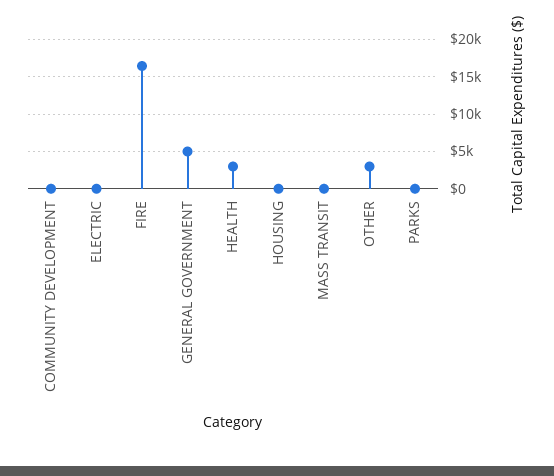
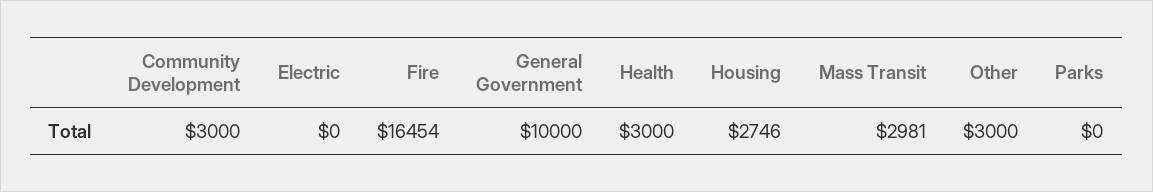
COMMUNITY DEVELOPMENT: 0 -> 3000
GENERAL GOVERNMENT: 5000 -> 10000
HOUSING: 0 -> 2746
MASS TRANSIT: 0 -> 2981

